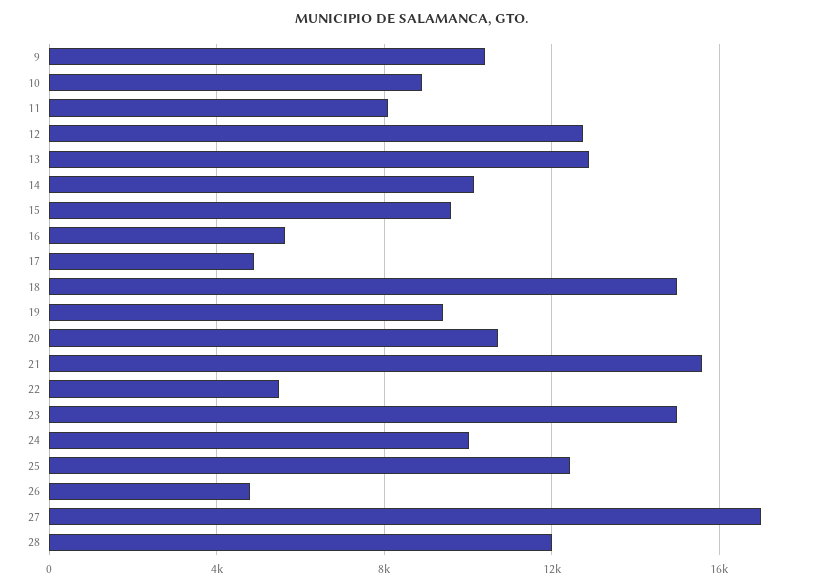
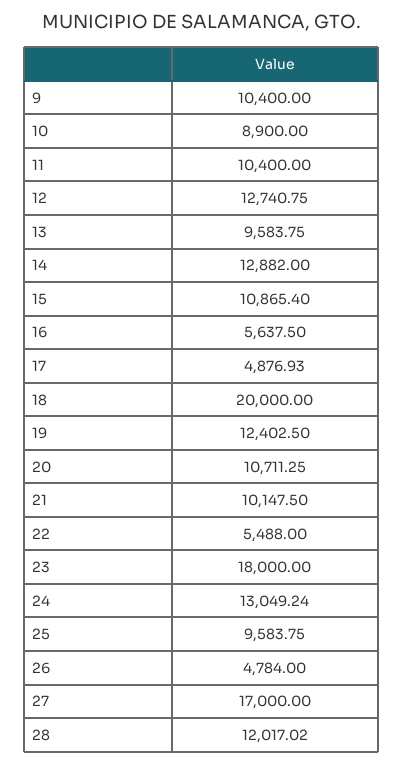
11: 8000 -> 10400
13: 13000 -> 9583.75
14: 10000 -> 12882
15: 9500 -> 10865.4
18: 15000 -> 20000
19: 9500 -> 12402.5
21: 15500 -> 10147.5
23: 15000 -> 18000
24: 10000 -> 13049.24
25: 12500 -> 9583.75

